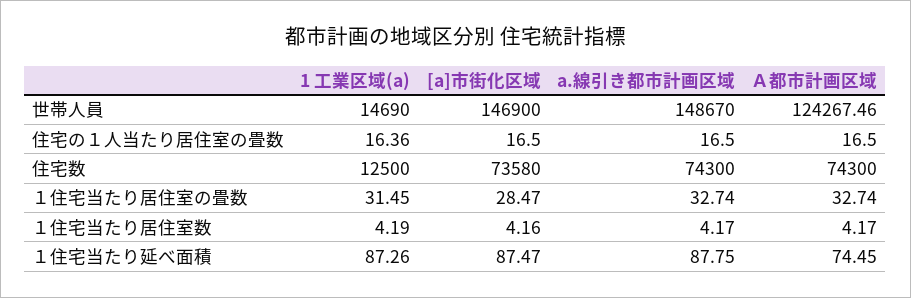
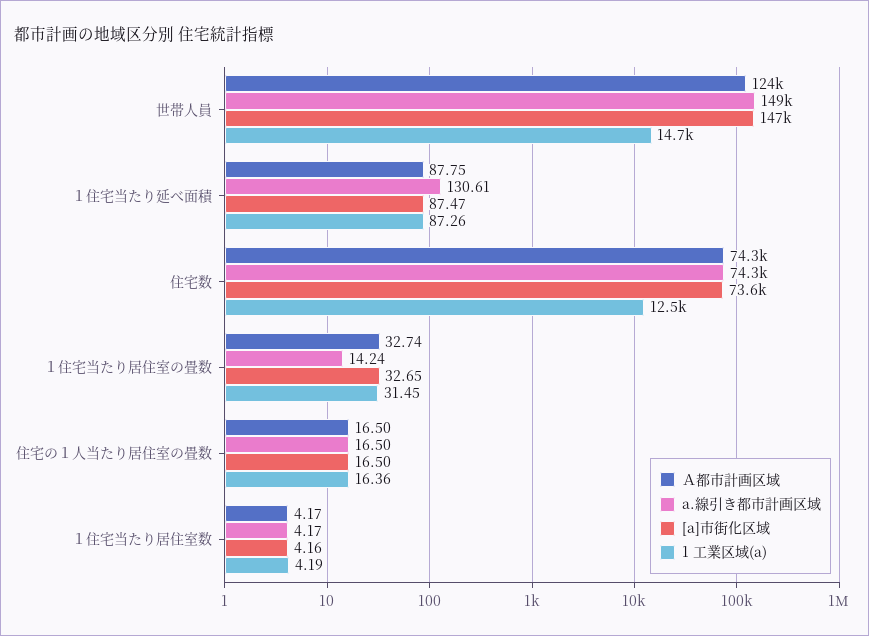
[a]市街化区域, １住宅当たり居住室の畳数: 28.47 -> 32.65
a.線引き都市計画区域, １住宅当たり居住室の畳数: 32.74 -> 14.24
a.線引き都市計画区域, １住宅当たり延べ面積: 87.75 -> 130.61
Ａ都市計画区域, １住宅当たり延べ面積: 74.45 -> 87.75

